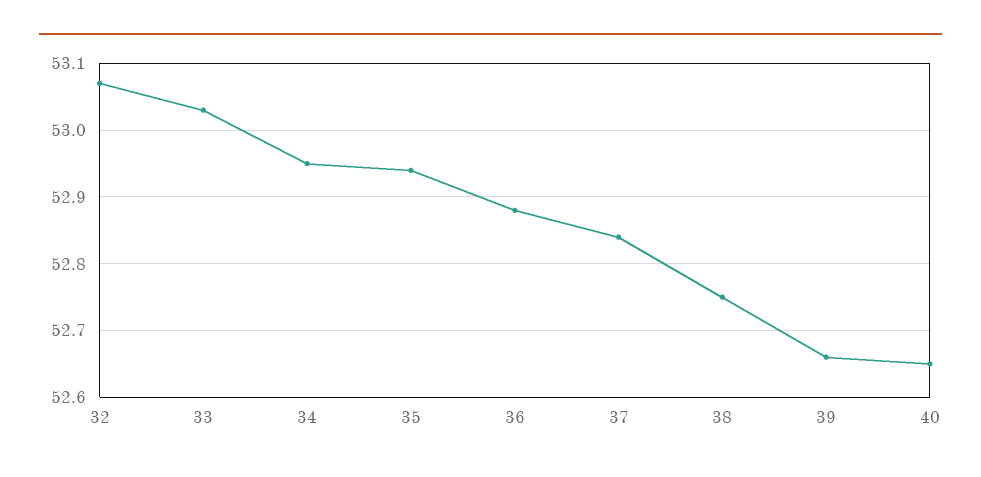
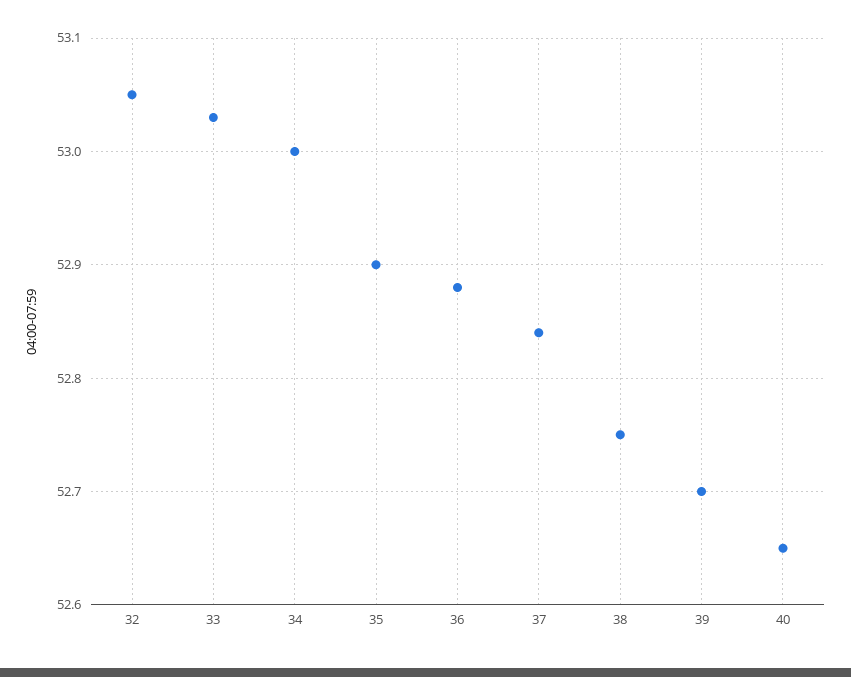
32: 53.07 -> 53.05
34: 52.95 -> 53
35: 52.94 -> 52.9
39: 52.66 -> 52.7

